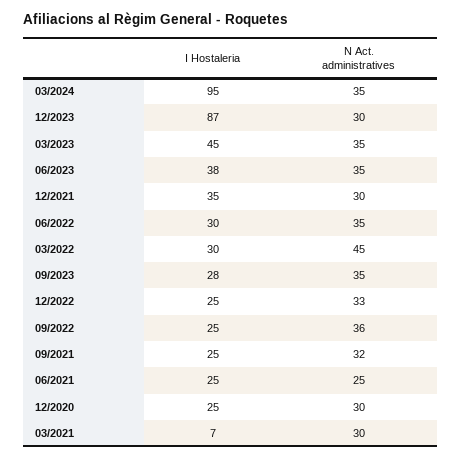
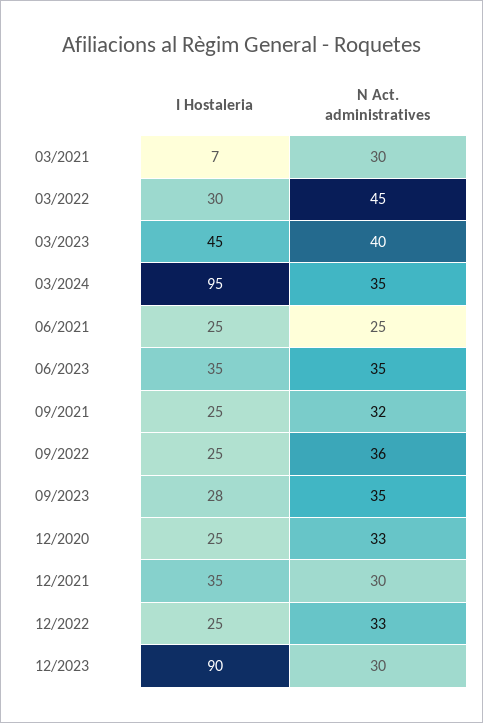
I Hostaleria, 12/2023: 87 -> 90
N Act. administratives, 03/2023: 35 -> 40
I Hostaleria, 06/2023: 38 -> 35
I Hostaleria, 06/2022: 30 -> none
N Act. administratives, 06/2022: 35 -> none
N Act. administratives, 12/2020: 30 -> 33

